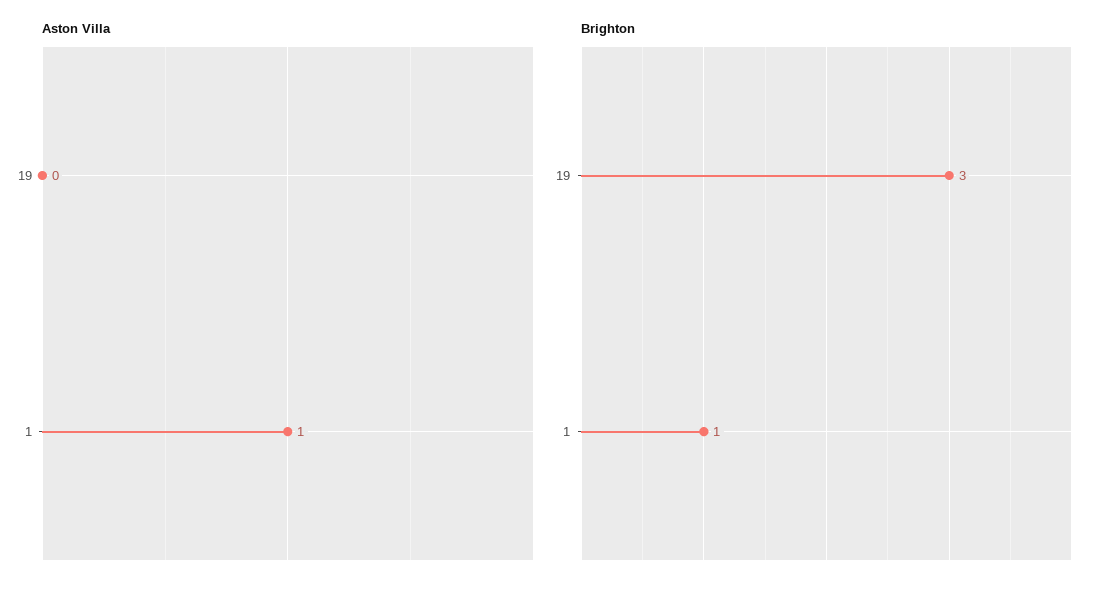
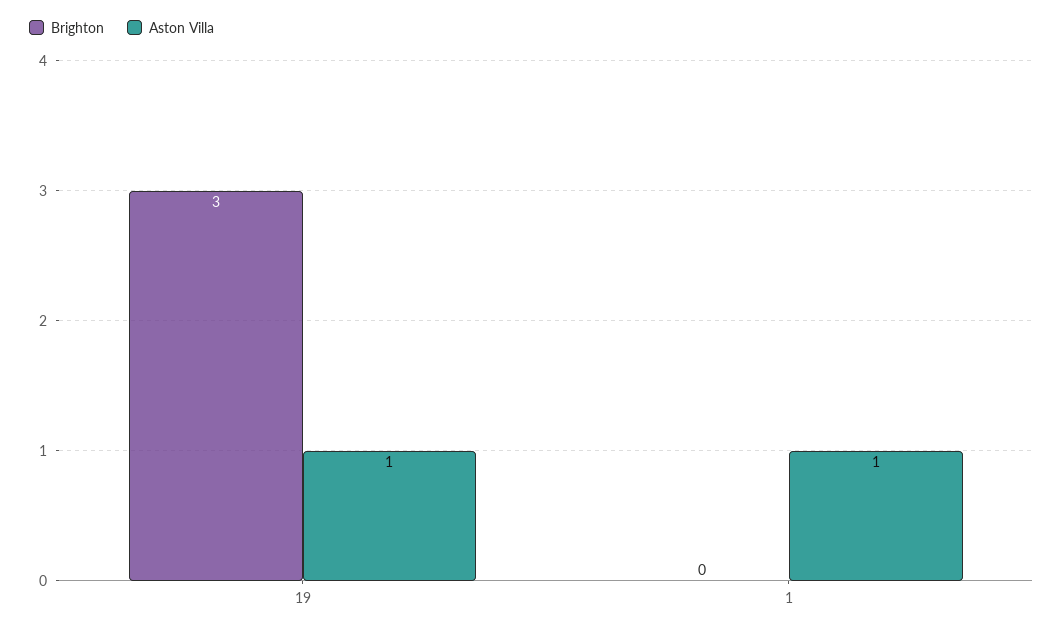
Aston Villa, 19: 0 -> 1
Brighton, 1: 1 -> 0

